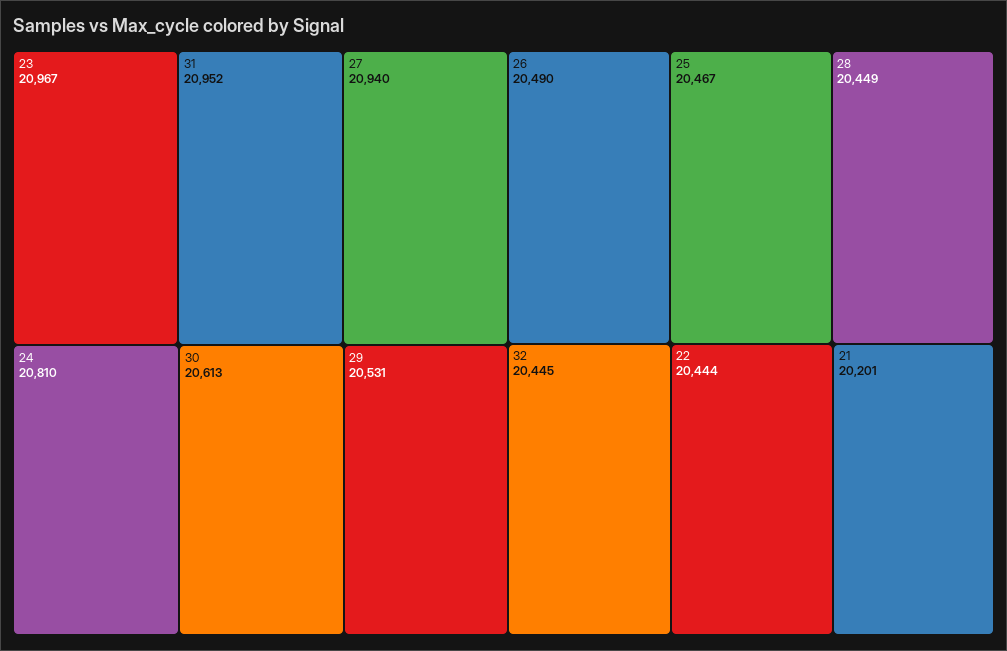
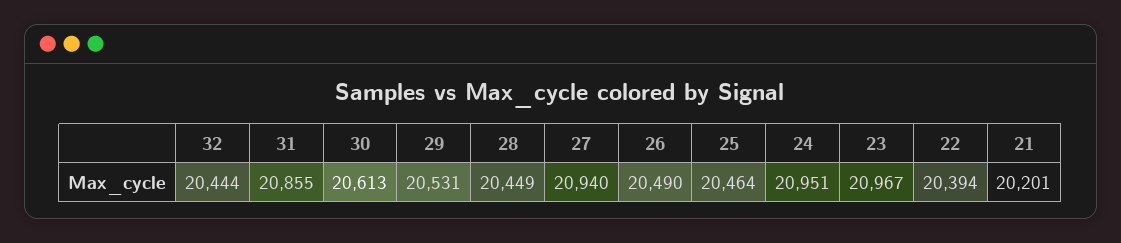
31: 20952 -> 20855
24: 20810 -> 20951
25: 20467 -> 20464
32: 20445 -> 20444
22: 20444 -> 20394

